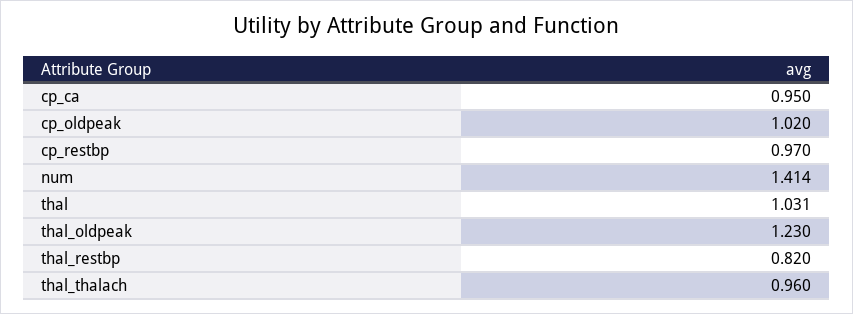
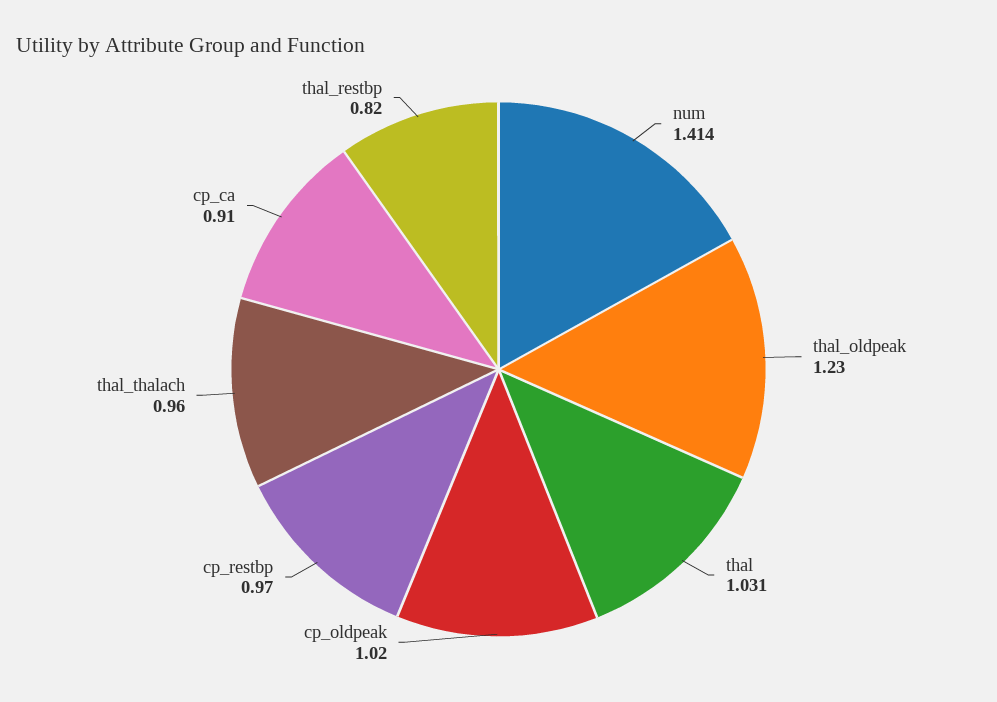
cp_ca: 0.95 -> 0.91

